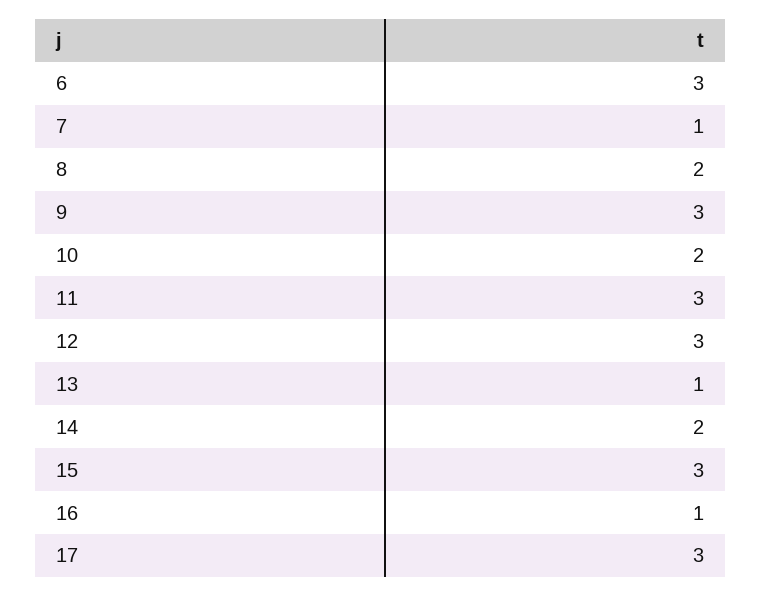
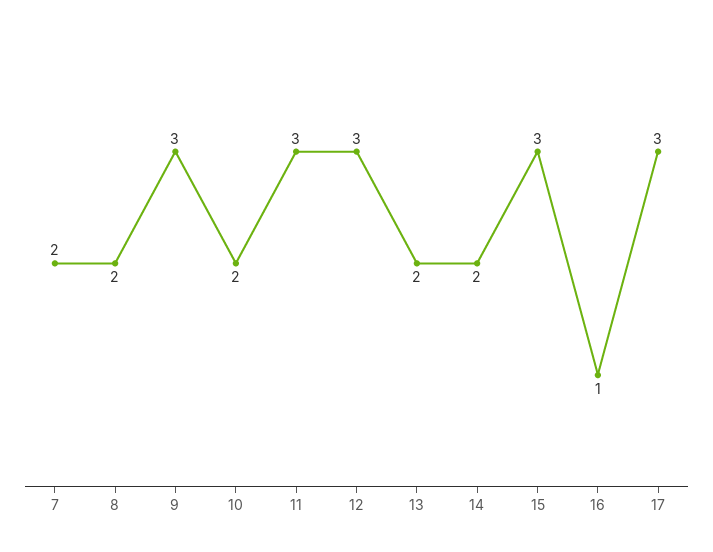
6: 3 -> none
7: 1 -> 2
13: 1 -> 2

